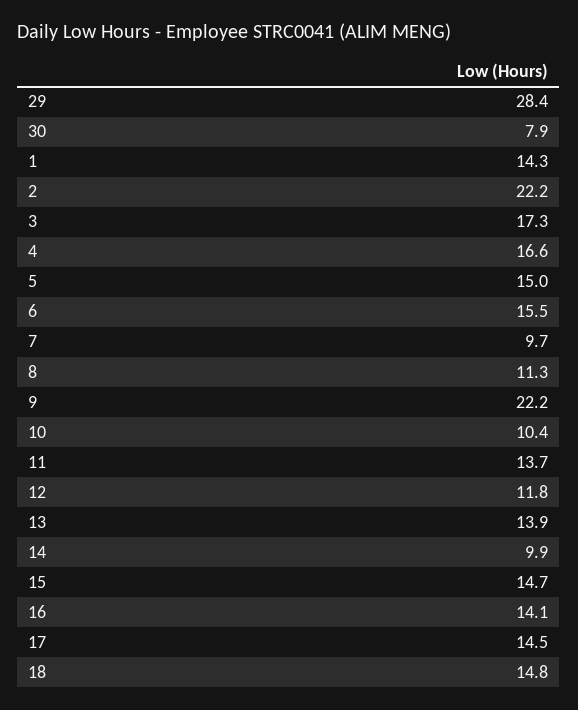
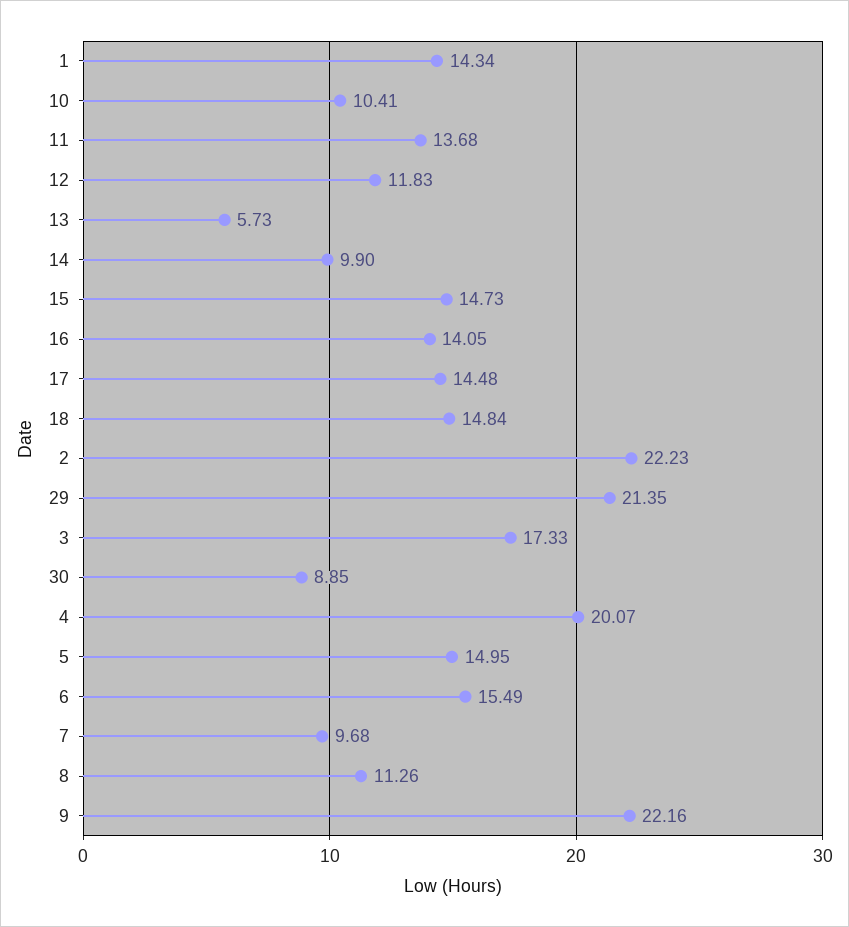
29: 28.4 -> 21.35
30: 7.9 -> 8.85
4: 16.6 -> 20.07
13: 13.9 -> 5.73

